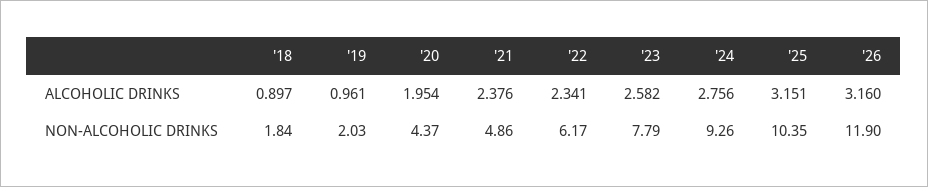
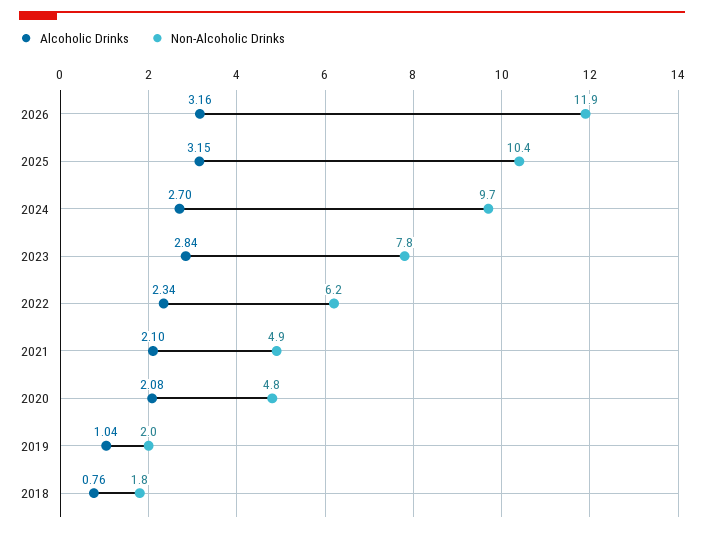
ALCOHOLIC DRINKS, '18: 0.897 -> 0.76
ALCOHOLIC DRINKS, '19: 0.961 -> 1.04
ALCOHOLIC DRINKS, '20: 1.954 -> 2.08
ALCOHOLIC DRINKS, '21: 2.376 -> 2.1
ALCOHOLIC DRINKS, '23: 2.582 -> 2.84
ALCOHOLIC DRINKS, '24: 2.756 -> 2.7
NON-ALCOHOLIC DRINKS, '20: 4.37 -> 4.8
NON-ALCOHOLIC DRINKS, '24: 9.26 -> 9.7

